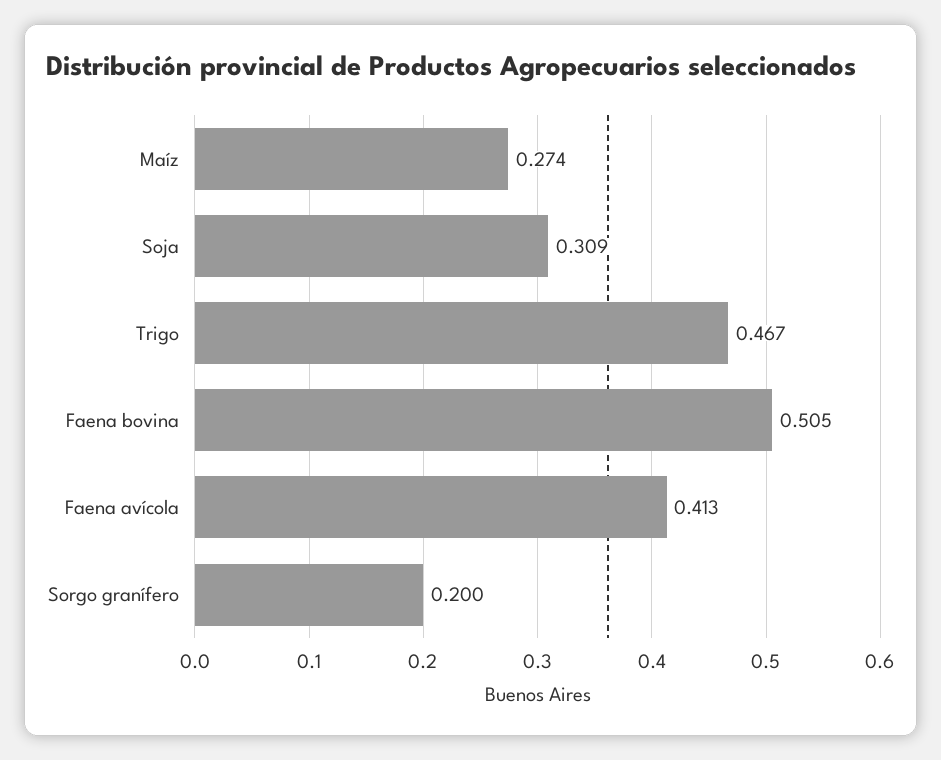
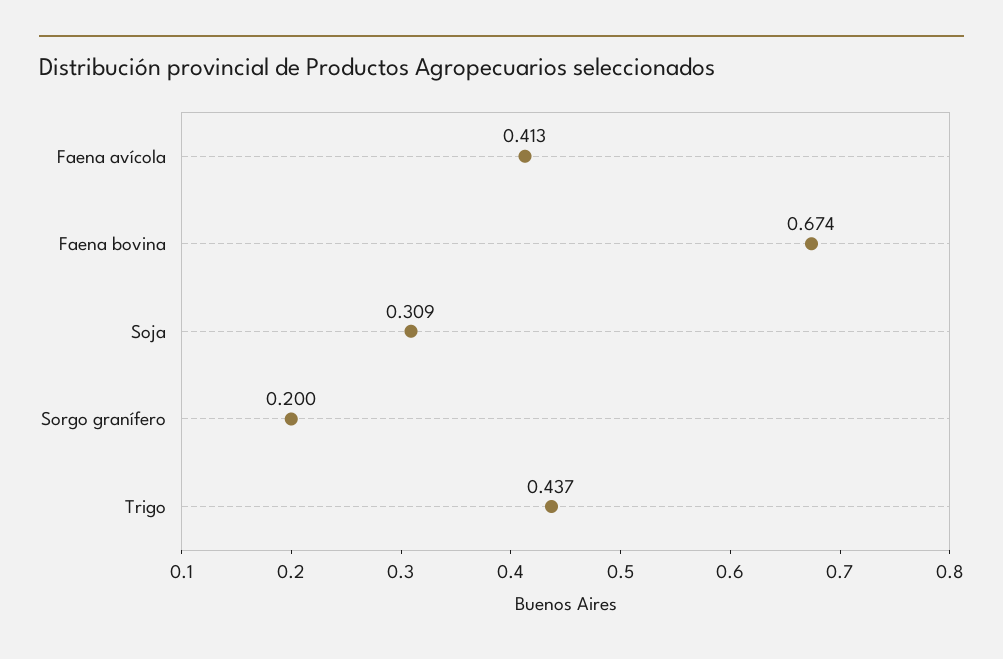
Maíz: 0.274 -> none
Trigo: 0.467 -> 0.437
Faena bovina: 0.505 -> 0.674

